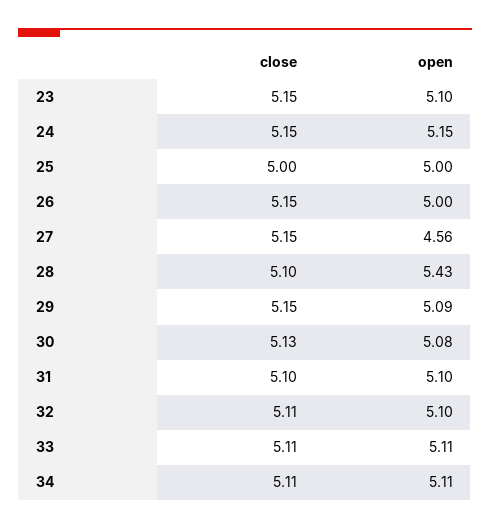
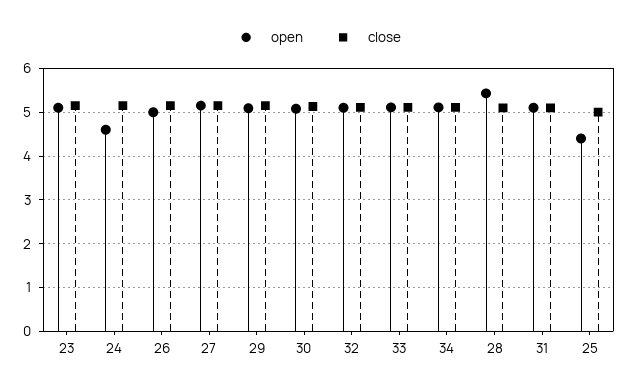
open, 24: 5.15 -> 4.6
open, 25: 5 -> 4.4
open, 27: 4.56 -> 5.2

